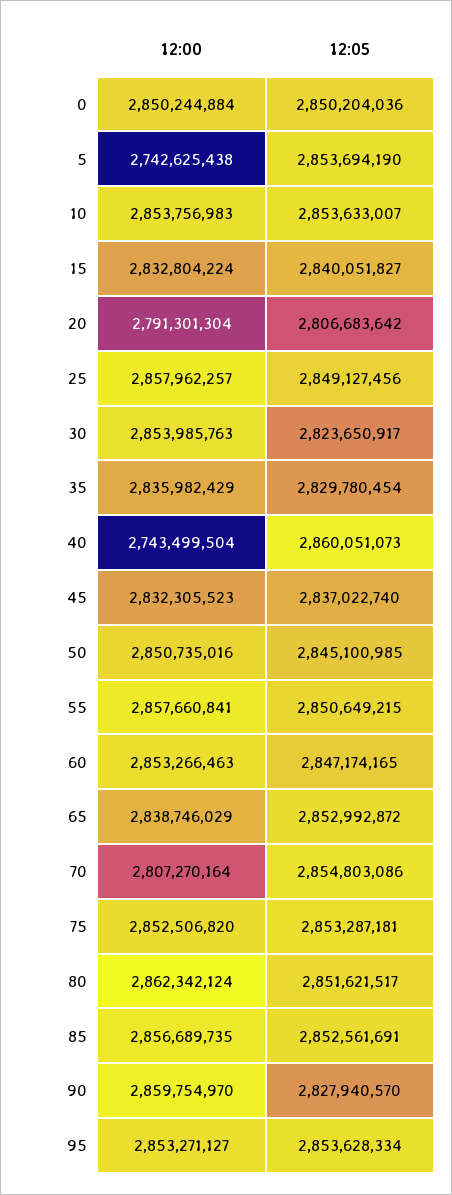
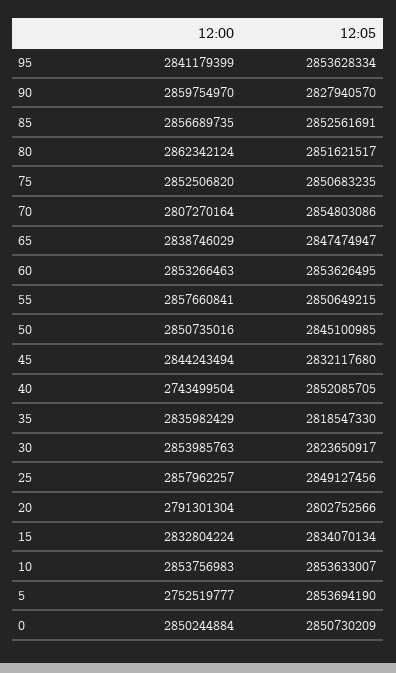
12:05, 0: 2850204036 -> 2850730209
12:00, 5: 2742625438 -> 2752519777
12:05, 15: 2840051827 -> 2834070134
12:05, 20: 2806683642 -> 2802752566
12:05, 35: 2829780454 -> 2818547330
12:05, 40: 2860051073 -> 2852085705
12:00, 45: 2832305523 -> 2844243494
12:05, 45: 2837022740 -> 2832117680
12:05, 60: 2847174165 -> 2853626495
12:05, 65: 2852992872 -> 2847474947
12:05, 75: 2853287181 -> 2850683235
12:00, 95: 2853271127 -> 2841179399

